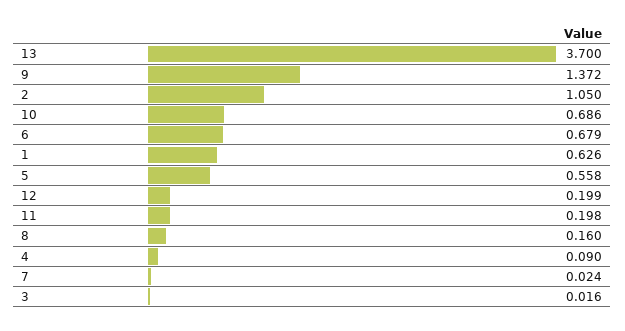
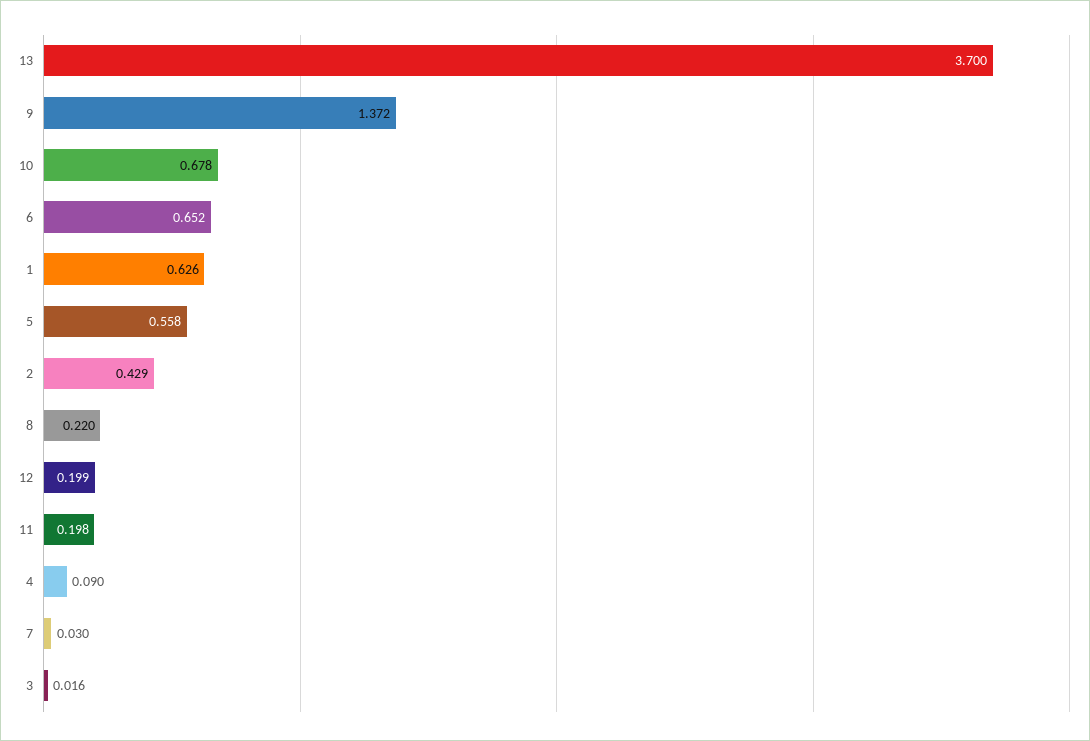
2: 1.05 -> 0.429
10: 0.686 -> 0.678
6: 0.679 -> 0.652
8: 0.16 -> 0.22
7: 0.024 -> 0.03

